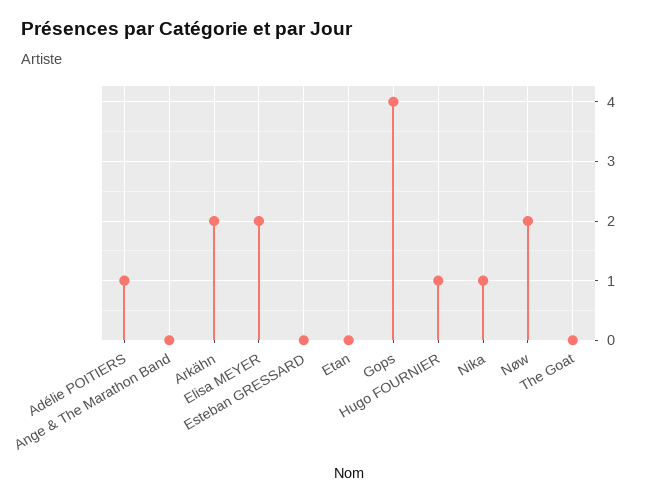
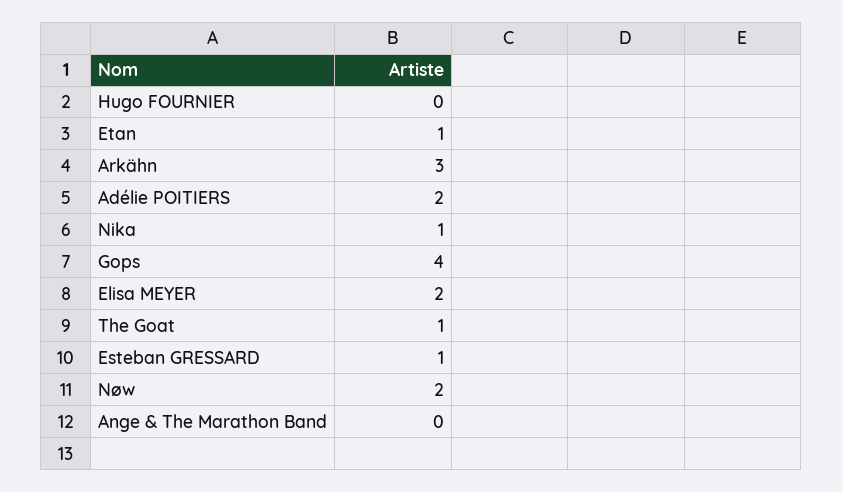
Adélie POITIERS: 1 -> 2
Arkähn: 2 -> 3
Esteban GRESSARD: 0 -> 1
Etan: 0 -> 1
Hugo FOURNIER: 1 -> 0
The Goat: 0 -> 1

